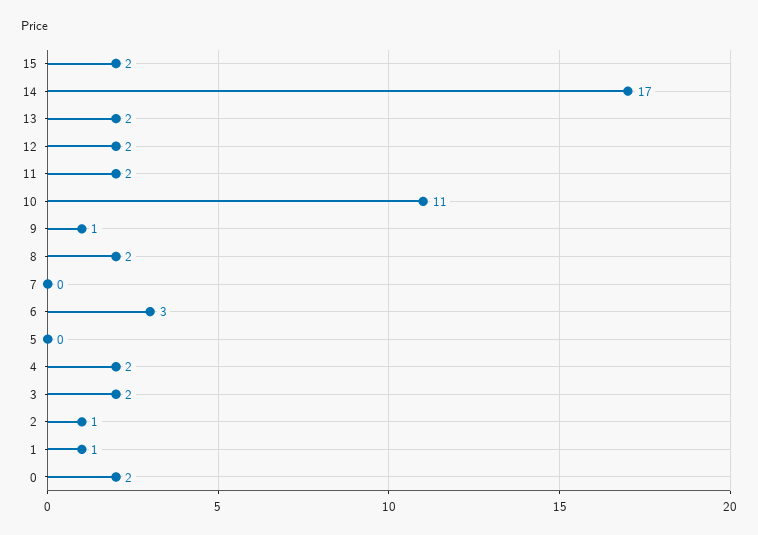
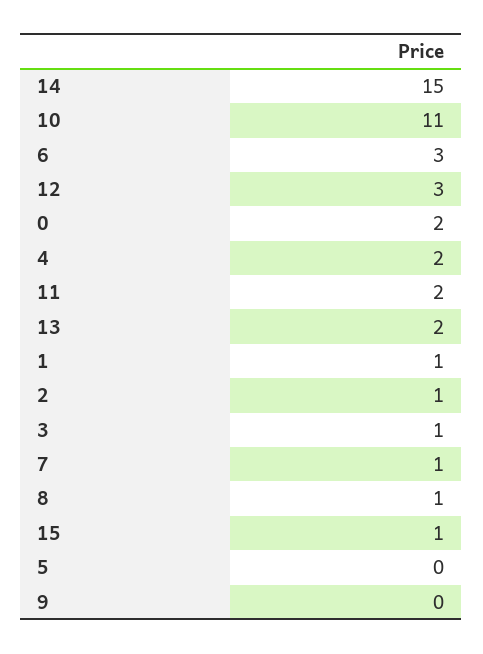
15: 2 -> 1
14: 17 -> 15
12: 2 -> 3
9: 1 -> 0
8: 2 -> 1
7: 0 -> 1
3: 2 -> 1

